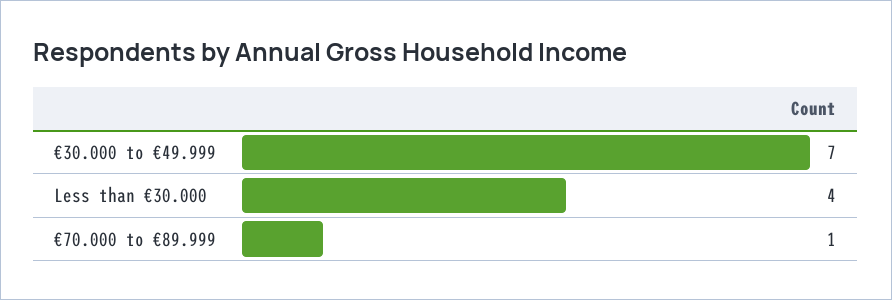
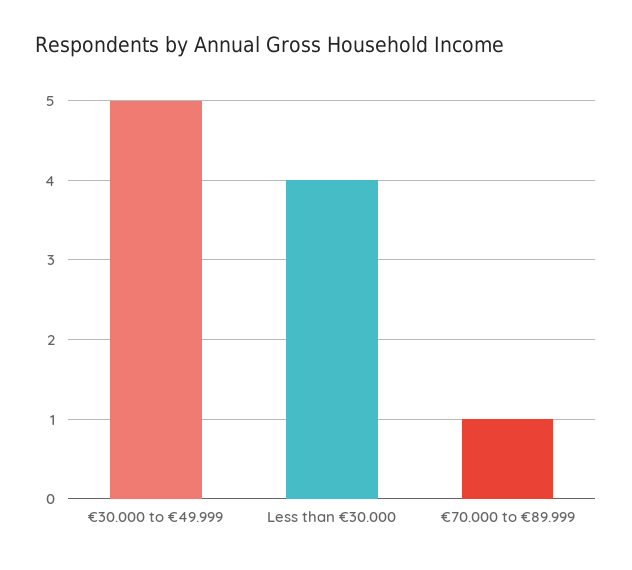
€30.000 to €49.999: 7 -> 5

